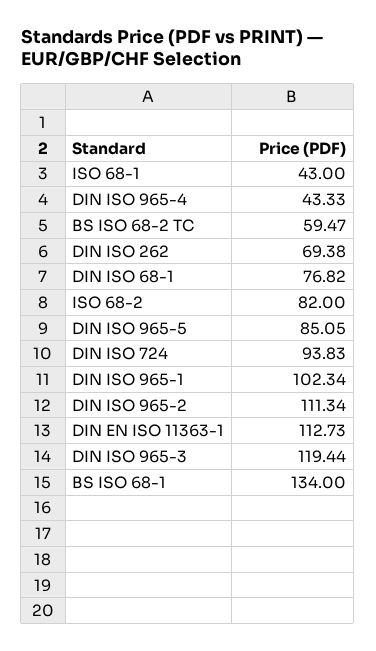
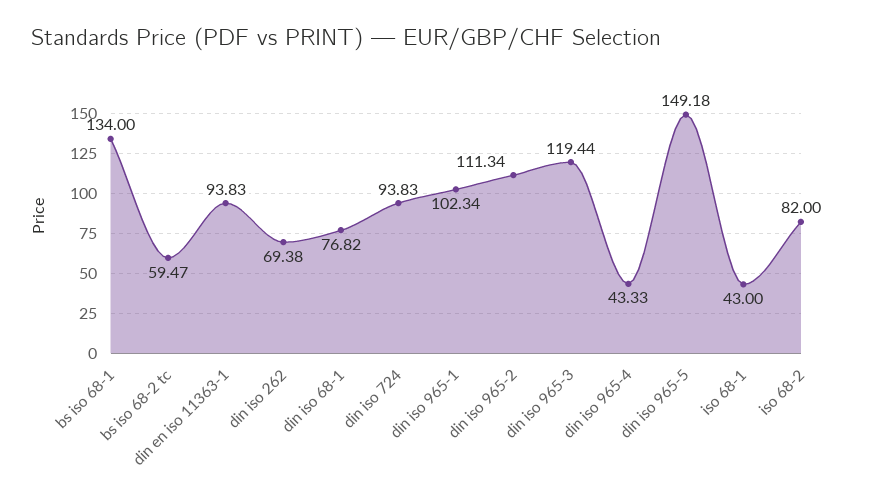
DIN ISO 965-5: 85.05 -> 149.18
DIN EN ISO 11363-1: 112.73 -> 93.83

